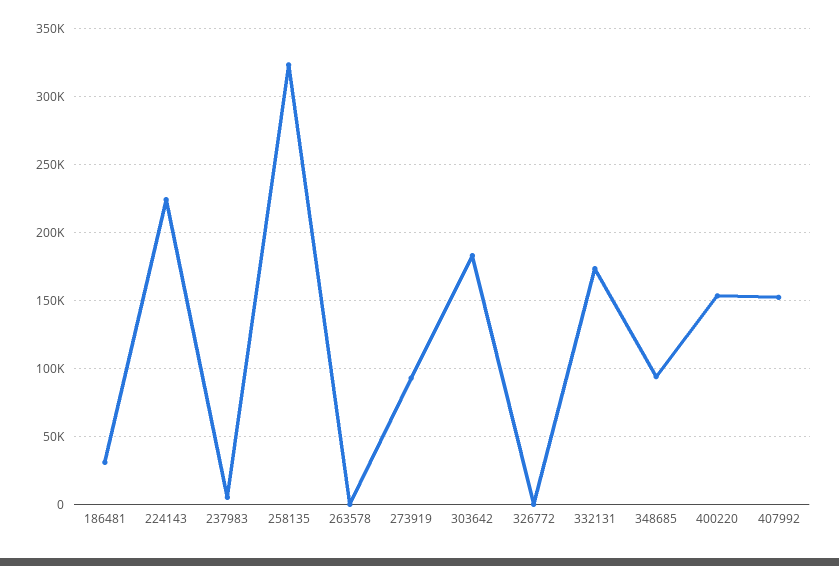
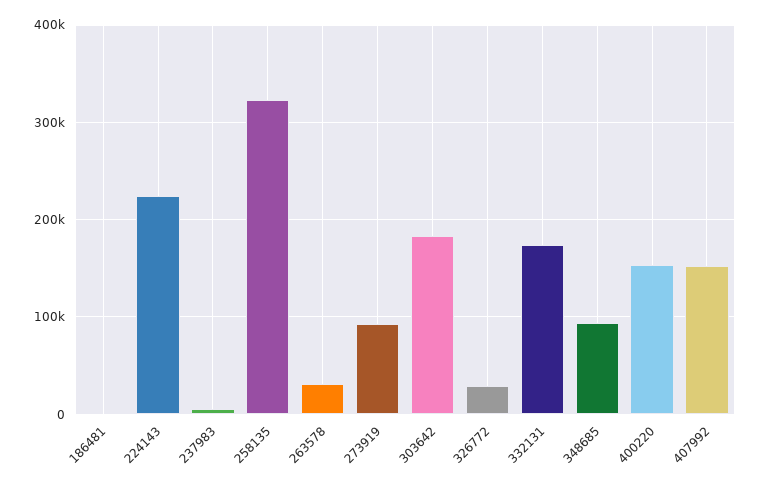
186481: 30000 -> 0
263578: 0 -> 30000
326772: 0 -> 30000

